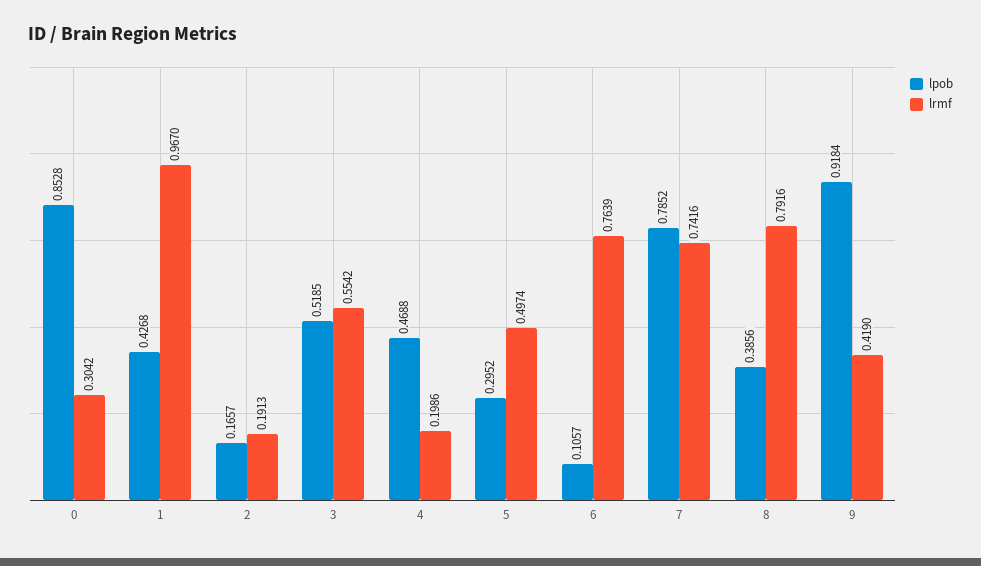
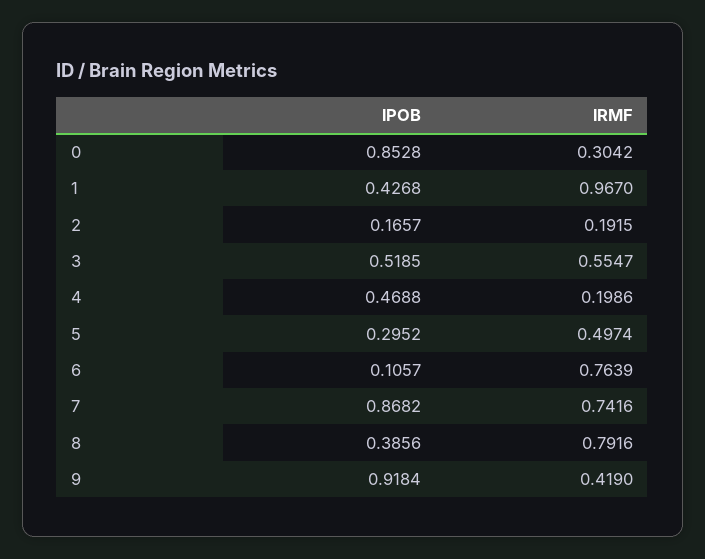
lrmf, 2: 0.1913 -> 0.1915
lrmf, 3: 0.5542 -> 0.5547
lpob, 7: 0.7852 -> 0.8682

